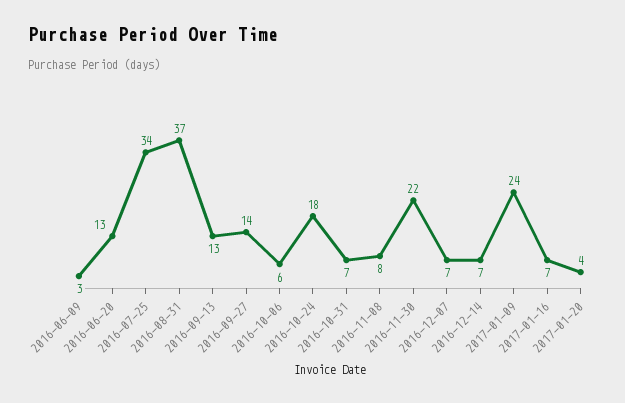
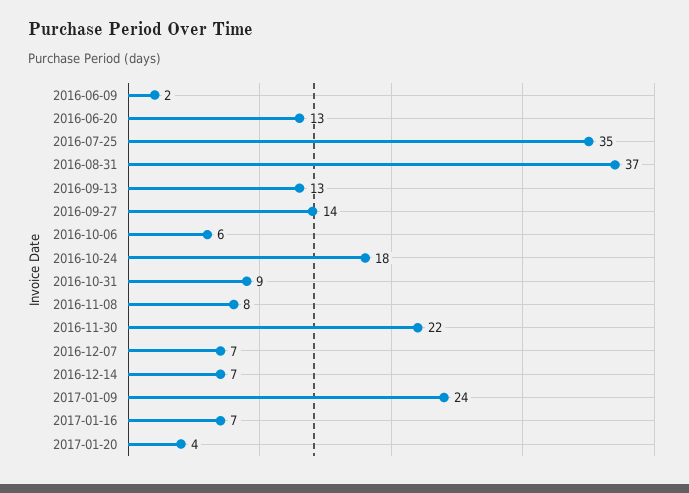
2016-06-09: 3 -> 2
2016-07-25: 34 -> 35
2016-10-31: 7 -> 9

